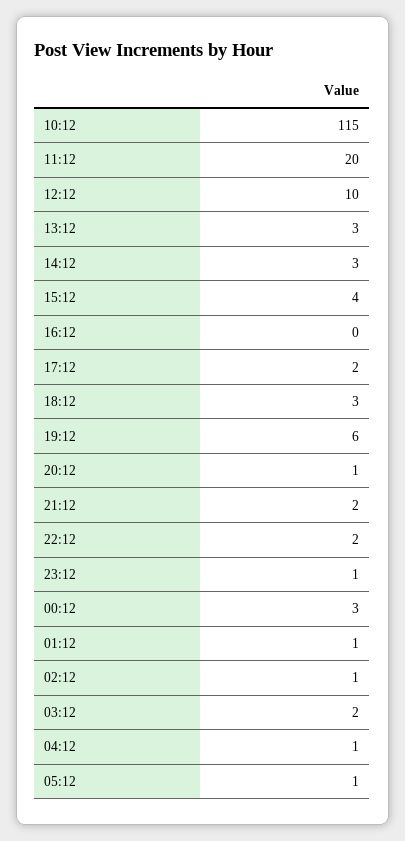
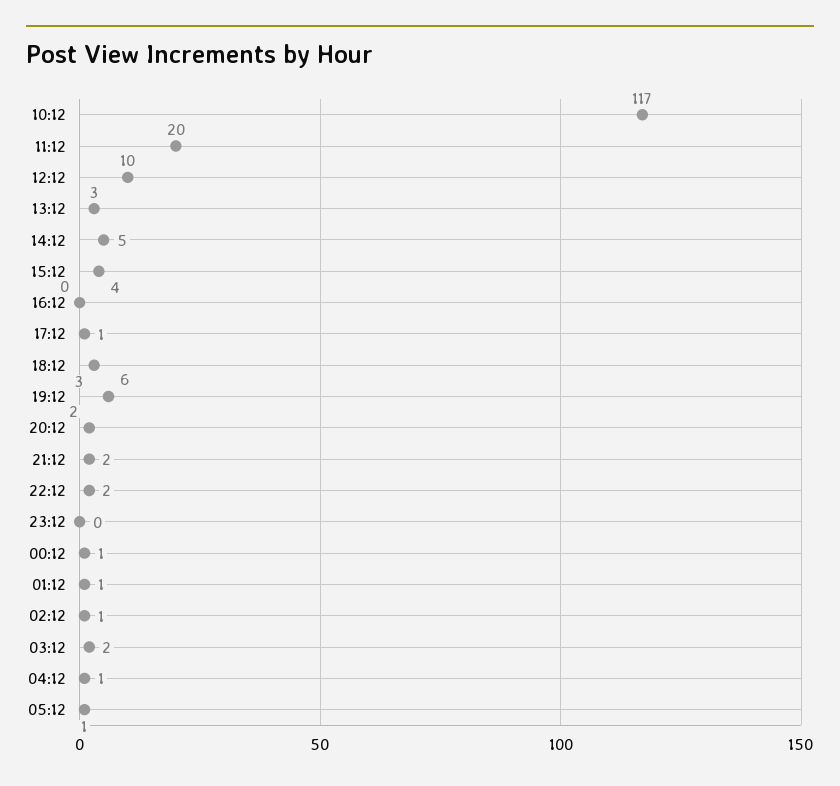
10:12: 115 -> 117
14:12: 3 -> 5
17:12: 2 -> 1
20:12: 1 -> 2
23:12: 1 -> 0
00:12: 3 -> 1

